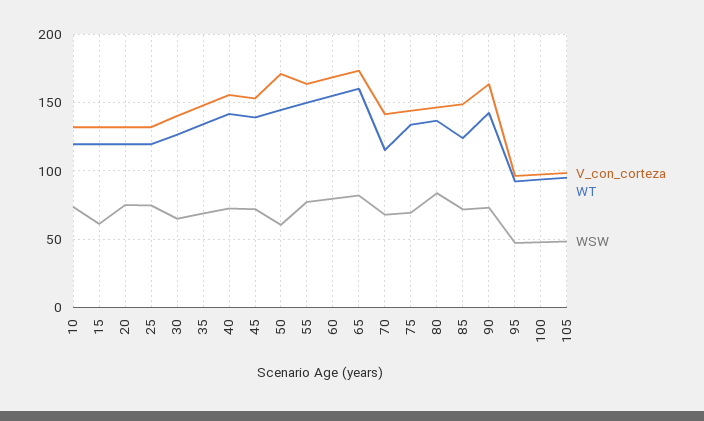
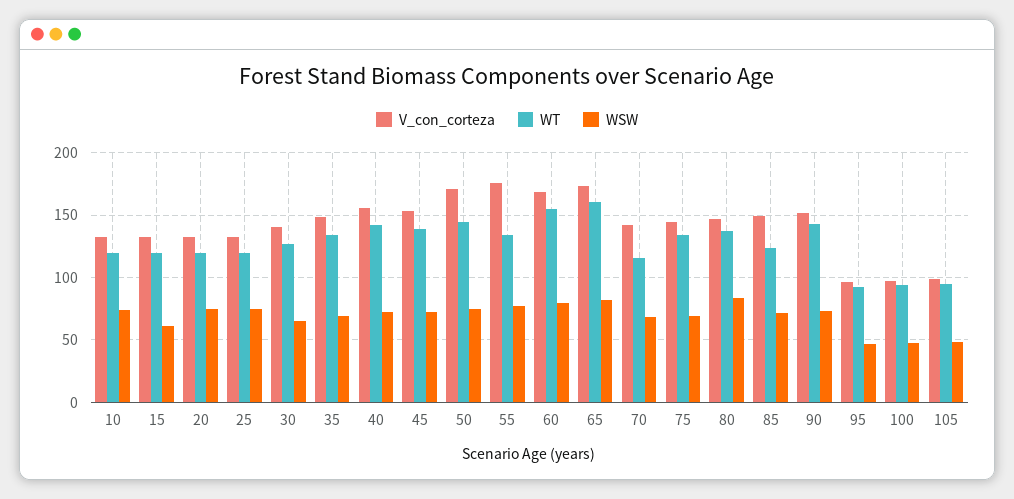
WSW, 50: 60 -> 75
V_con_corteza, 55: 165 -> 175
WT, 55: 150 -> 135
V_con_corteza, 90: 165 -> 150

